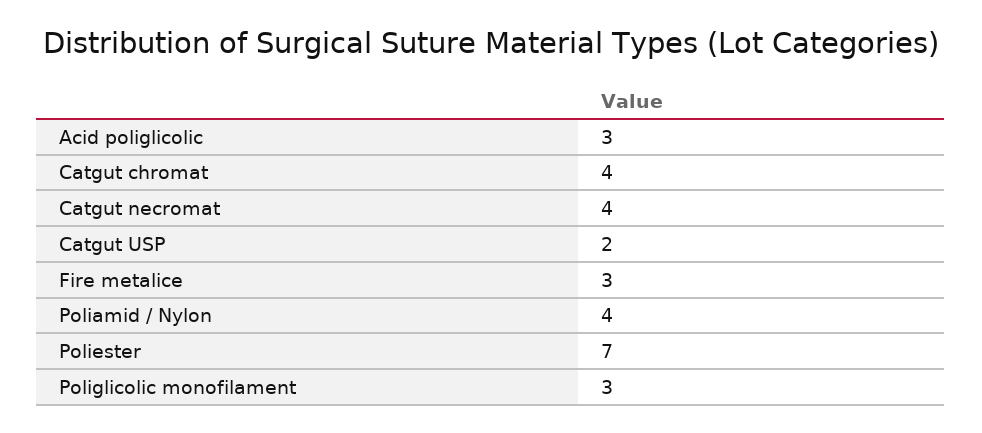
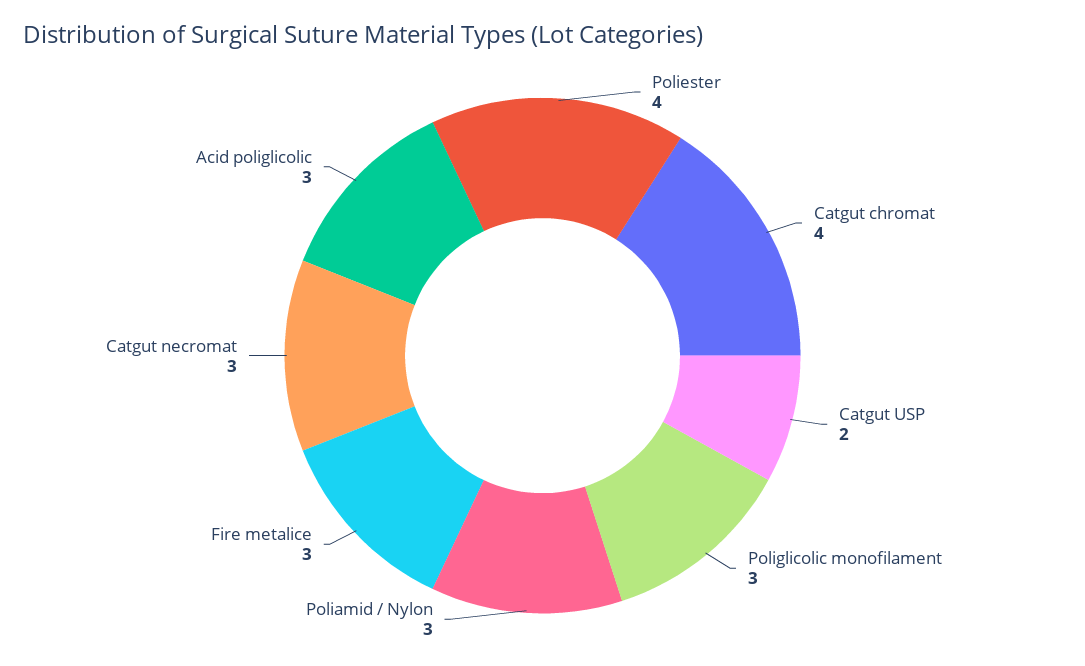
Catgut necromat: 4 -> 3
Poliamid / Nylon: 4 -> 3
Poliester: 7 -> 4

